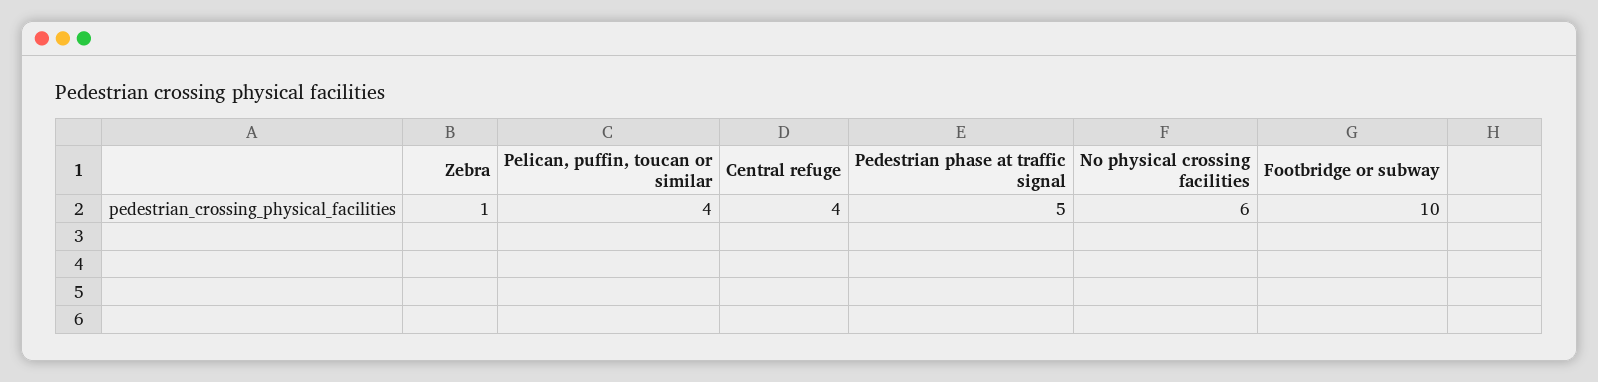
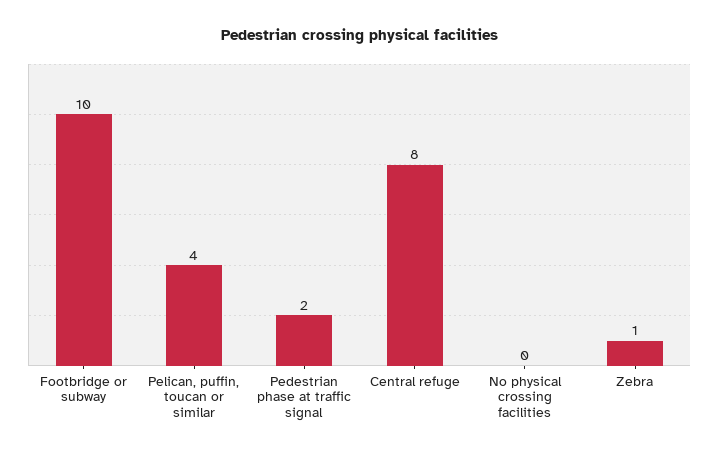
Central refuge: 4 -> 8
Pedestrian phase at traffic signal: 5 -> 2
No physical crossing facilities: 6 -> 0

